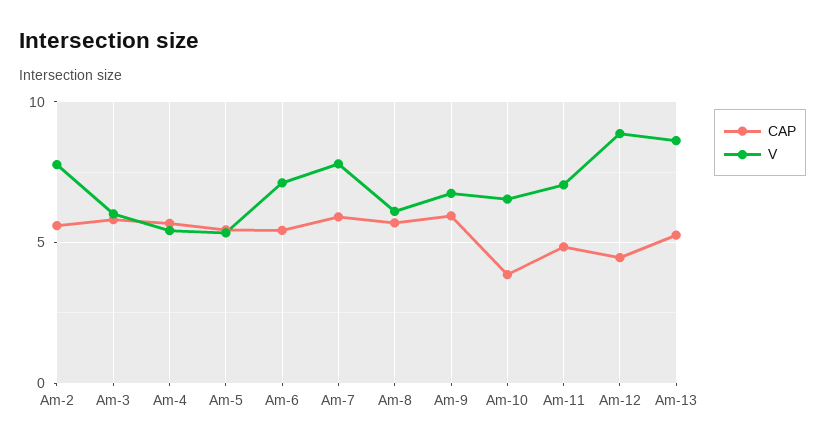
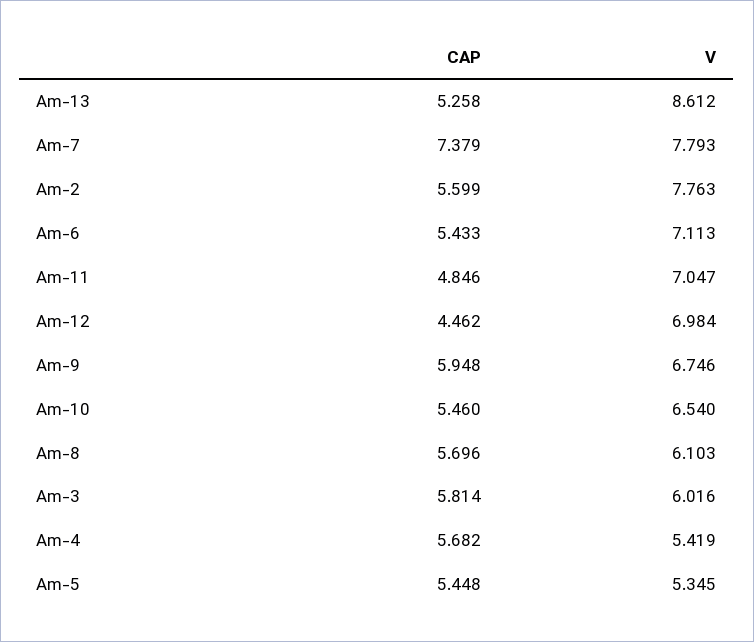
CAP, Am-7: 6 -> 7.379
CAP, Am-10: 4 -> 5.46
V, Am-12: 9 -> 6.984

